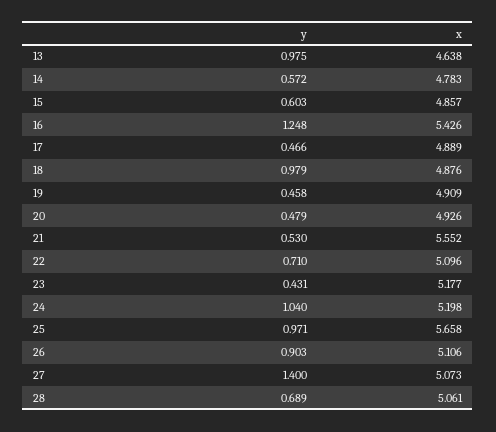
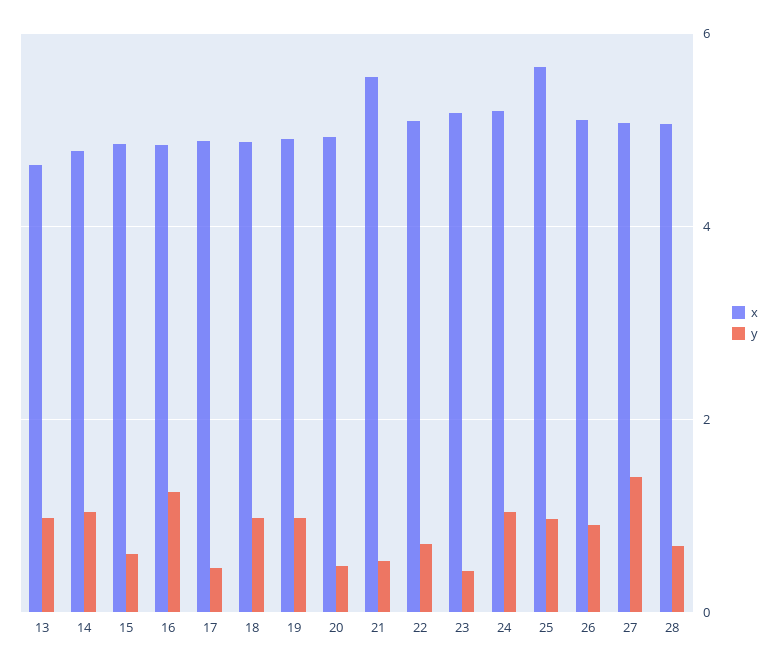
y, 14: 0.572 -> 1
x, 16: 5.426 -> 4.8
y, 19: 0.458 -> 1

